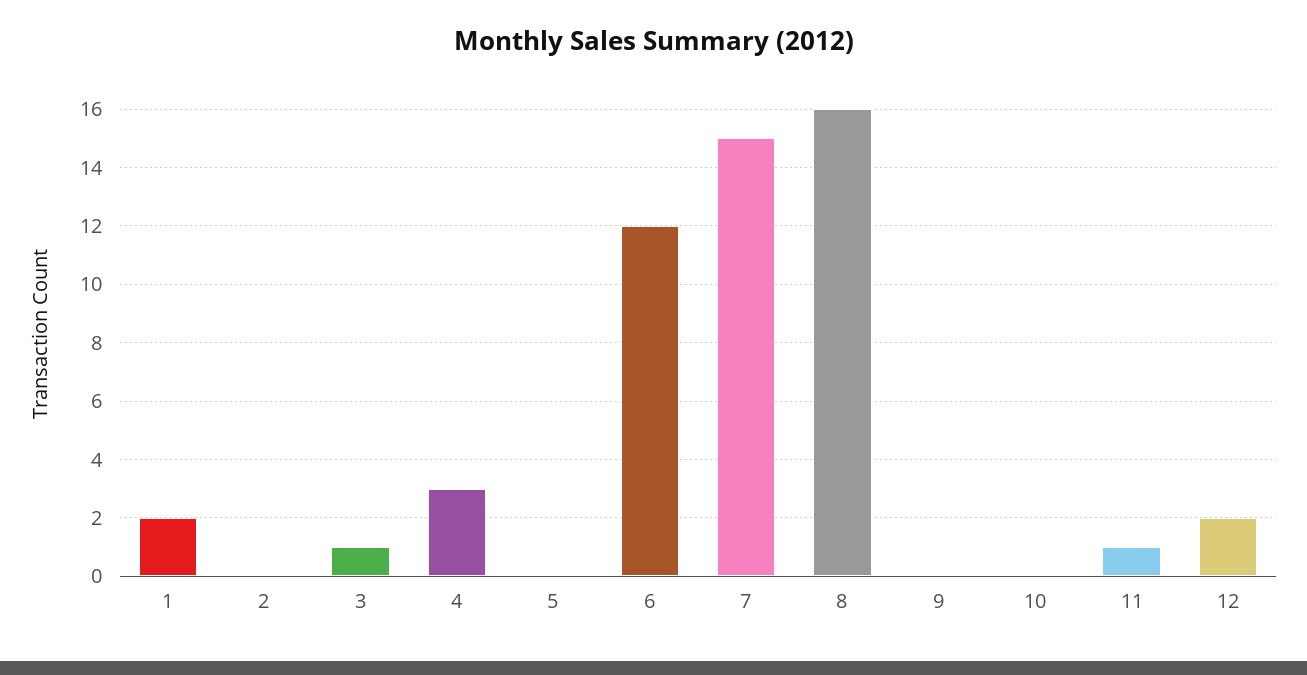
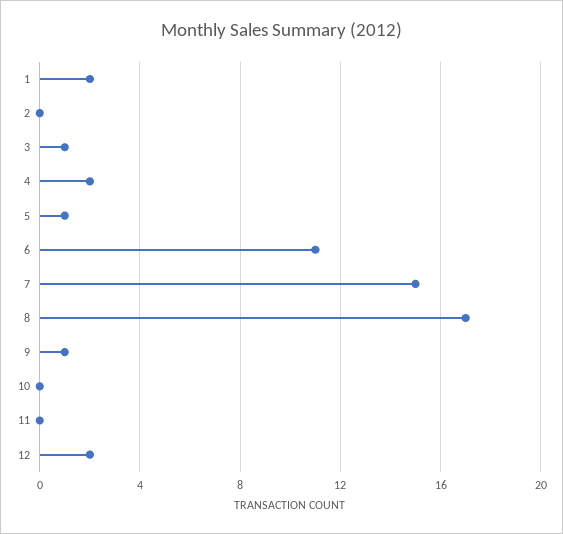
4: 3 -> 2
5: 0 -> 1
6: 12 -> 11
8: 16 -> 17
9: 0 -> 1
11: 1 -> 0

